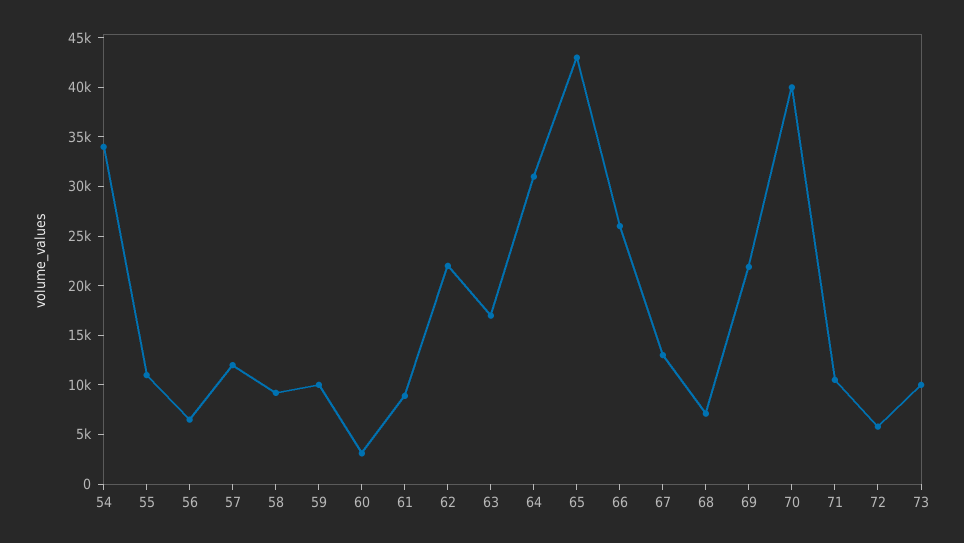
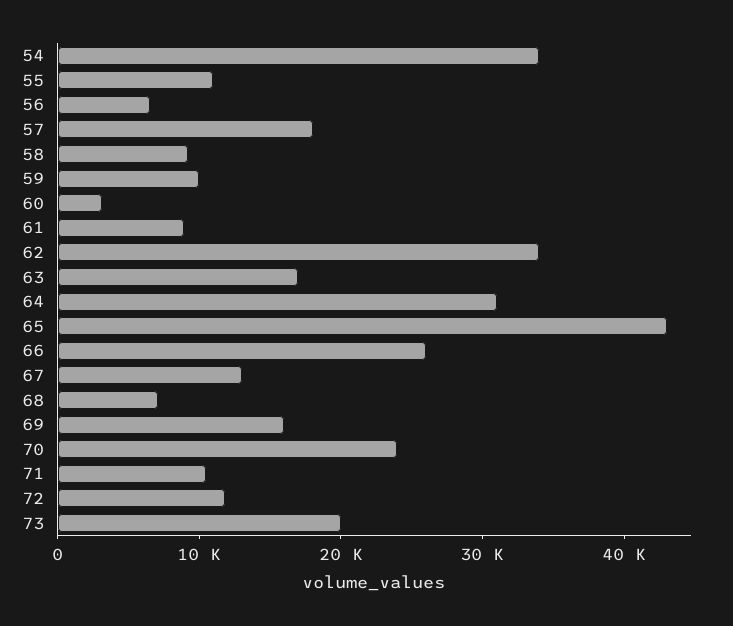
57: 12000 -> 18000
62: 22000 -> 34000
69: 22000 -> 16000
70: 40000 -> 24000
72: 6000 -> 12000
73: 10000 -> 20000

